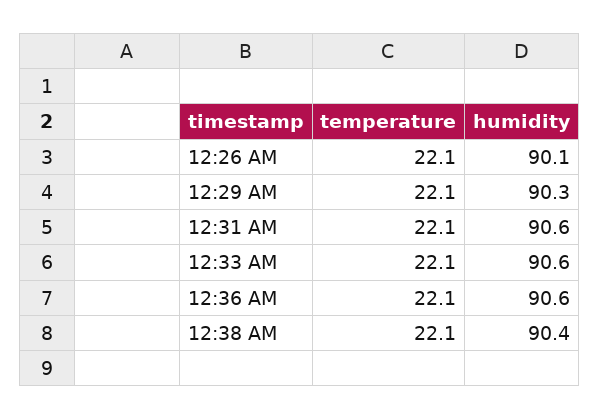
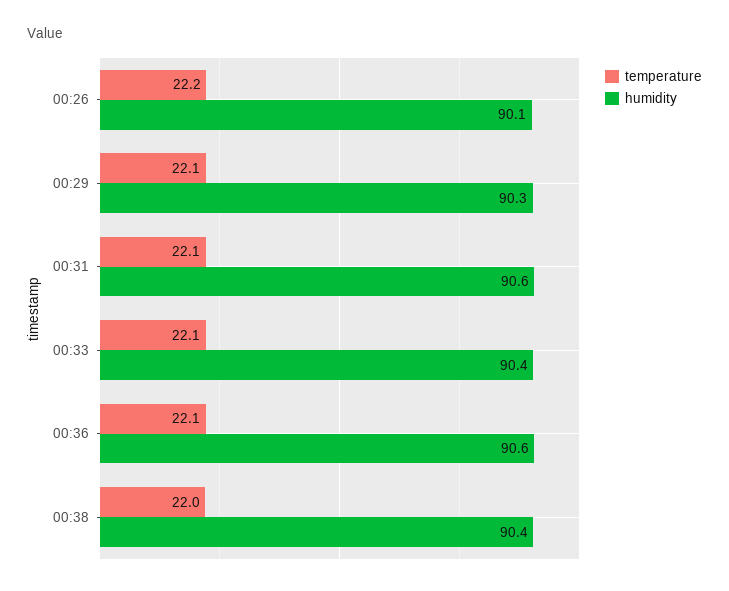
temperature, 12:26 AM: 22.1 -> 22.2
humidity, 12:33 AM: 90.6 -> 90.4
temperature, 12:38 AM: 22.1 -> 22

